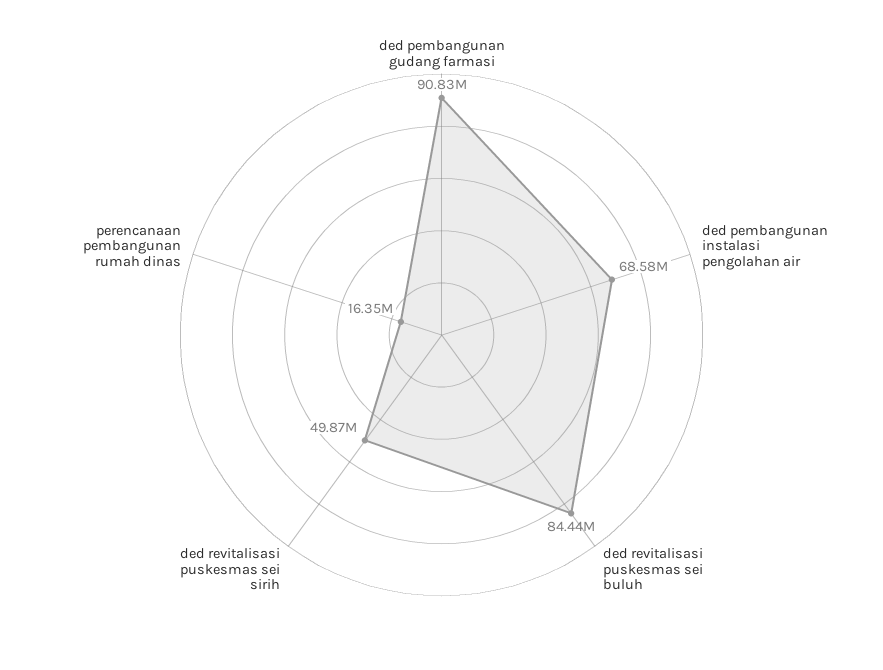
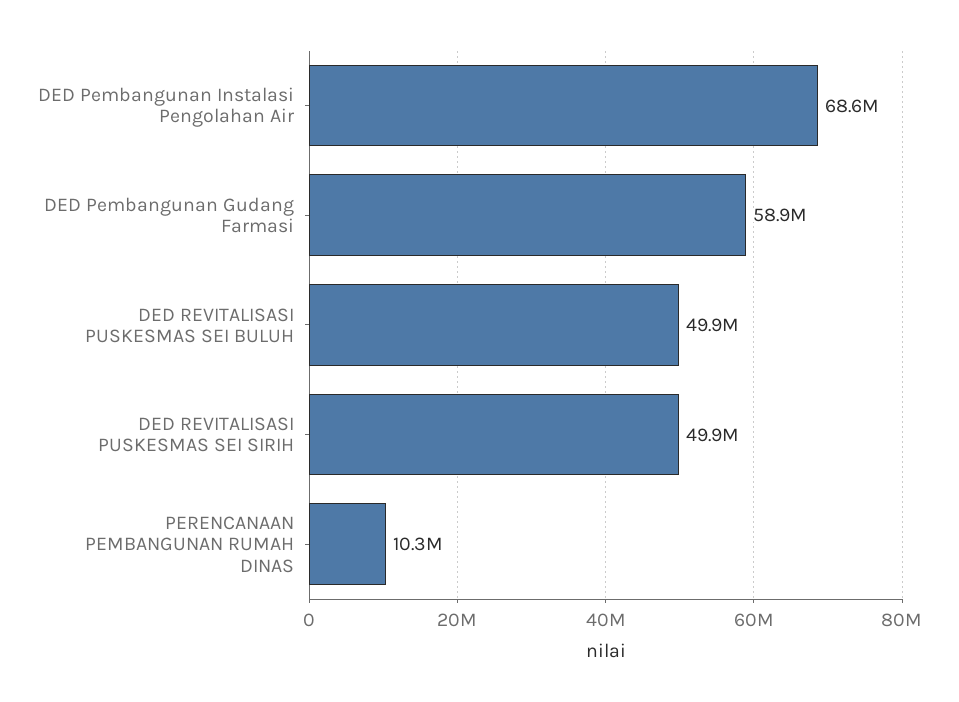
ded pembangunan gudang farmasi: 90830000 -> 58900000
ded revitalisasi puskesmas sei buluh: 84440000 -> 49900000
perencanaan pembangunan rumah dinas: 16350000 -> 10300000

